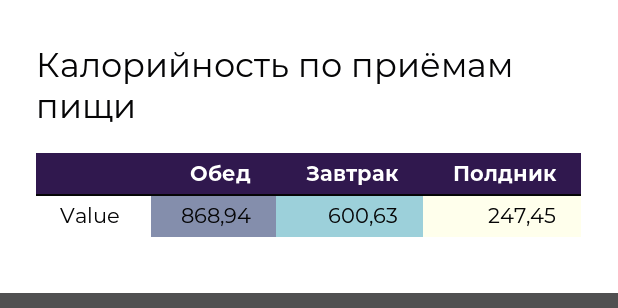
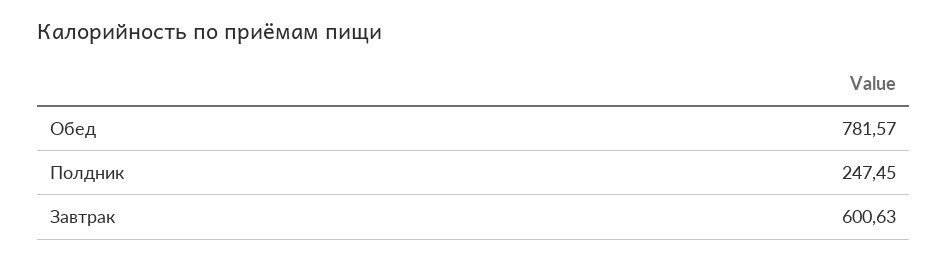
Обед: 868.94 -> 781.57

